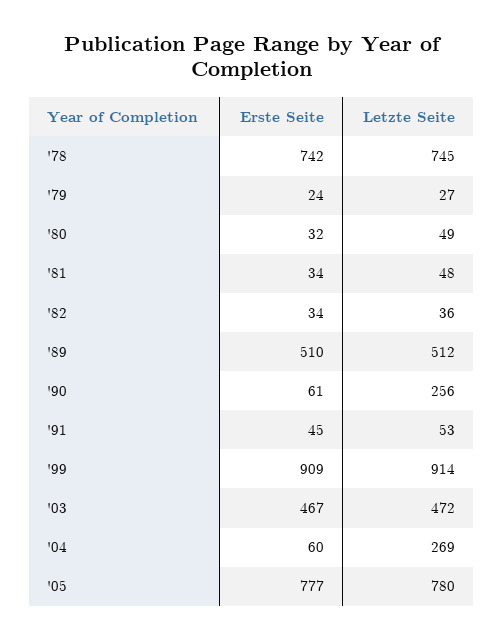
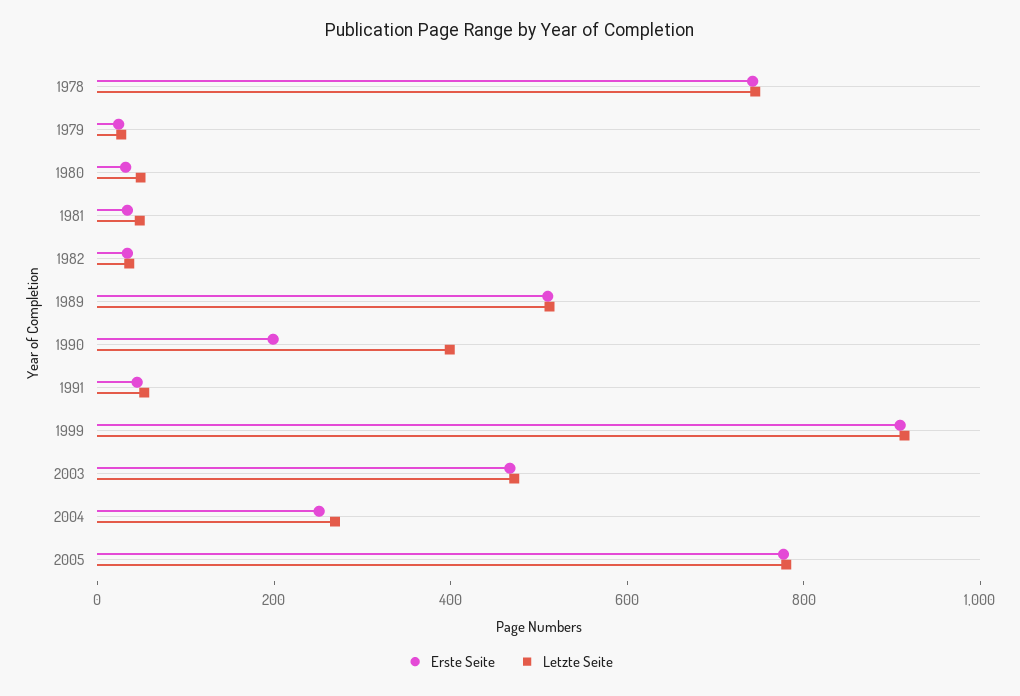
Erste Seite, '90: 61 -> 200
Letzte Seite, '90: 256 -> 400
Erste Seite, '04: 60 -> 250

